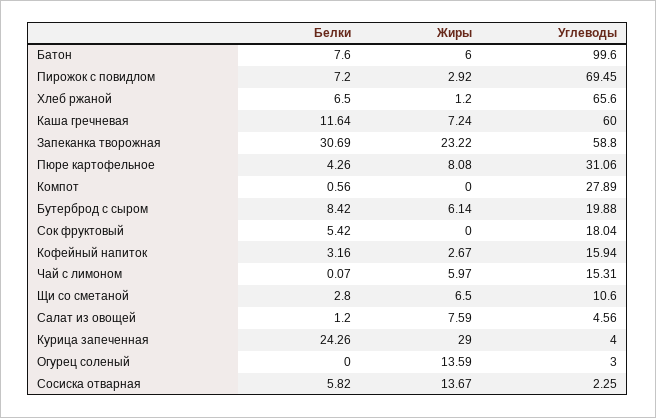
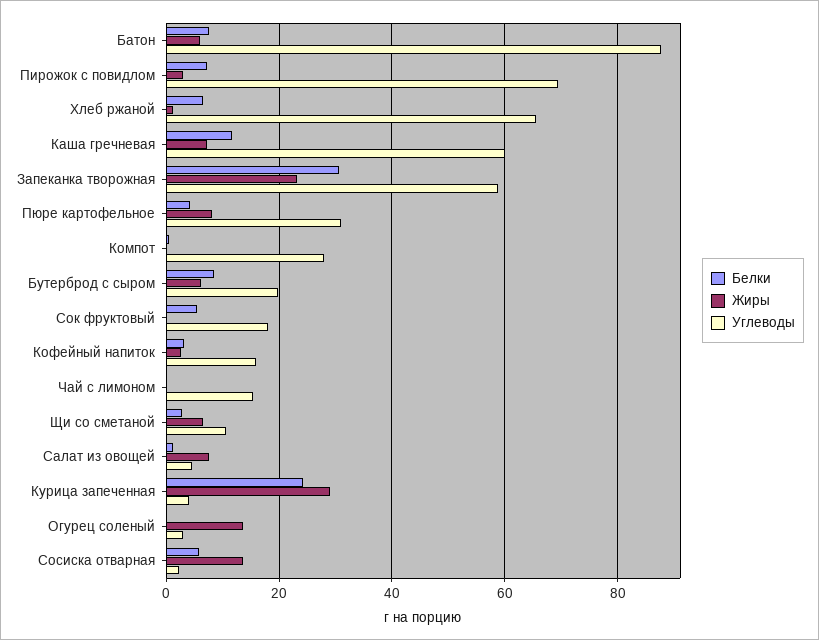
Углеводы, Батон: 99.6 -> 88
Жиры, Чай с лимоном: 5.97 -> 0

